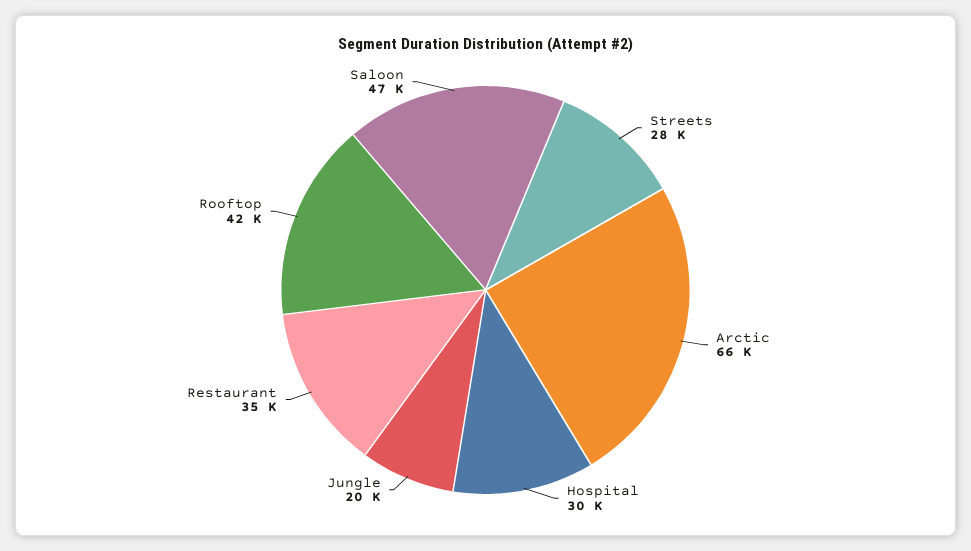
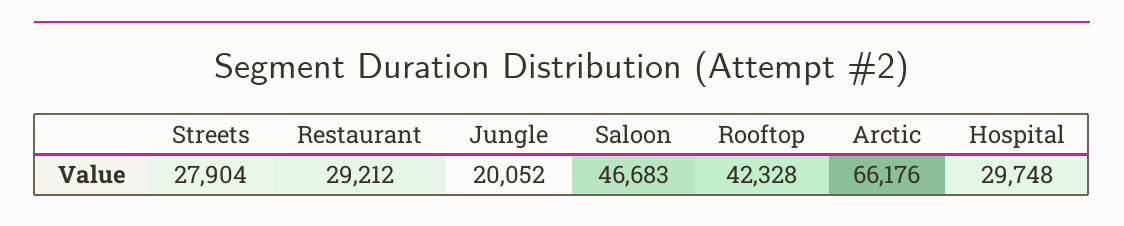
Restaurant: 35000 -> 29212

